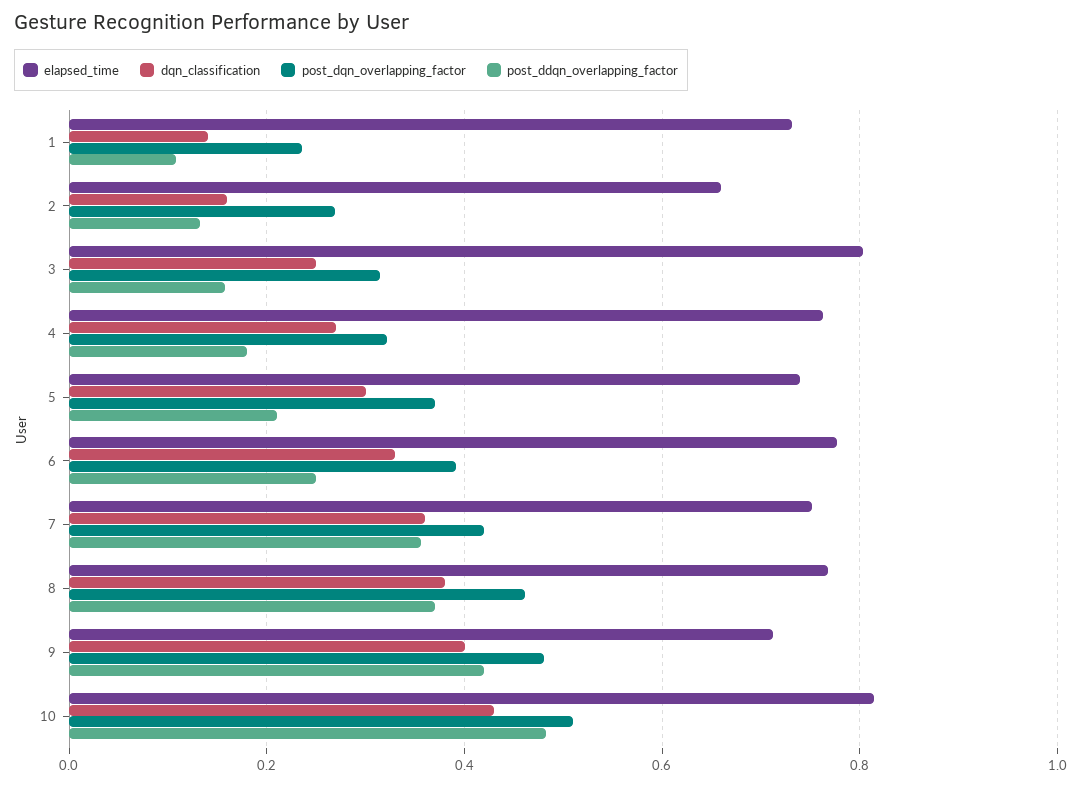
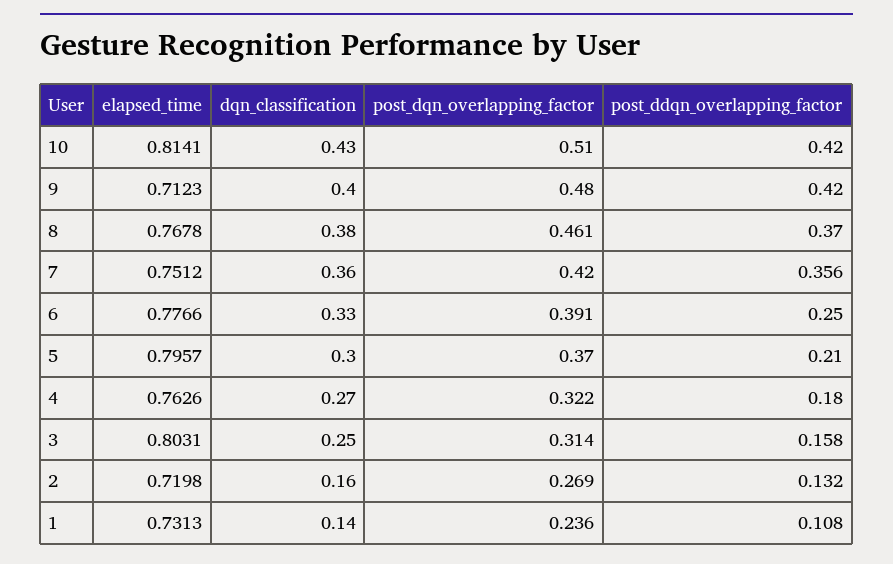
elapsed_time, 2: 0.66 -> 0.7198
elapsed_time, 5: 0.74 -> 0.7957
post_ddqn_overlapping_factor, 10: 0.48 -> 0.42

